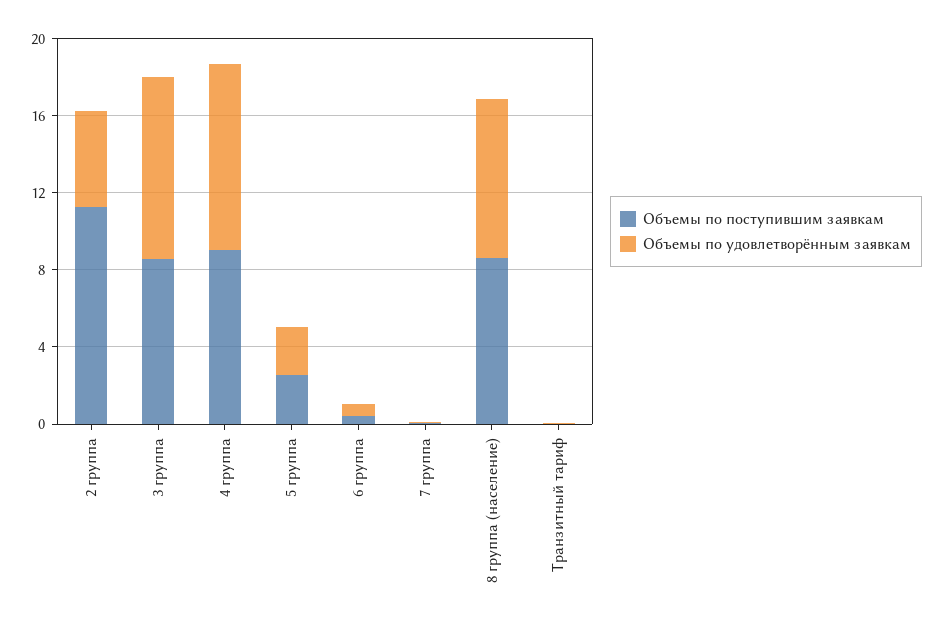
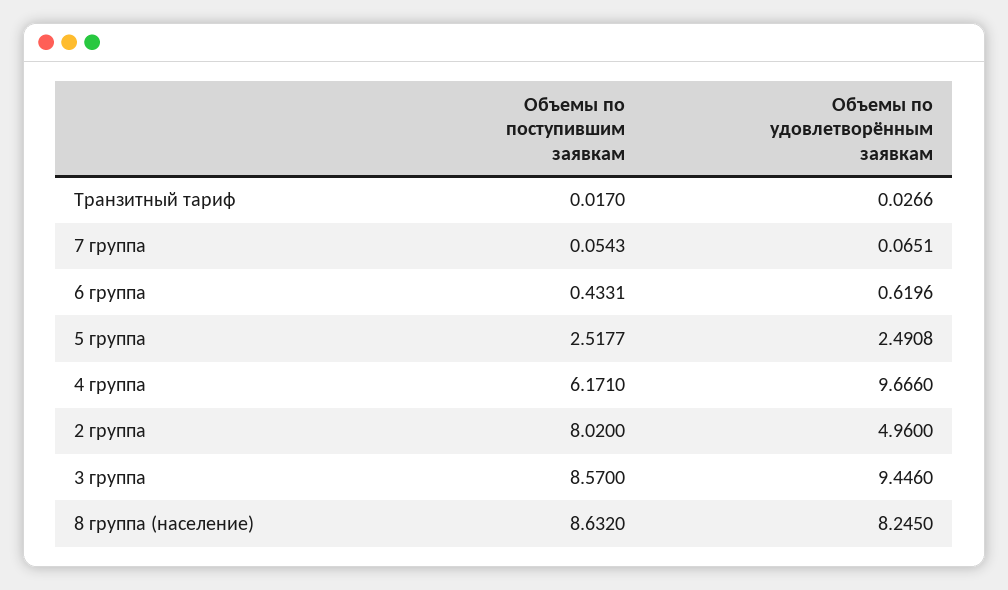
Объемы по поступившим заявкам, 2 группа: 11 -> 8.02
Объемы по поступившим заявкам, 4 группа: 9 -> 6.171

